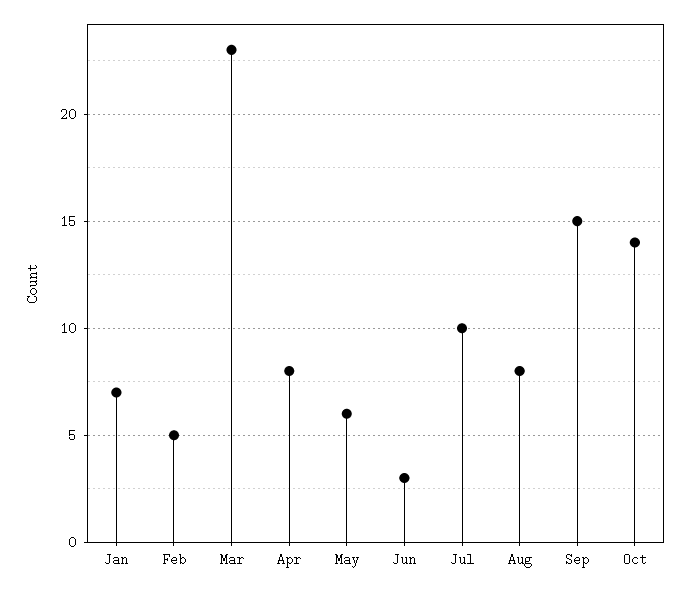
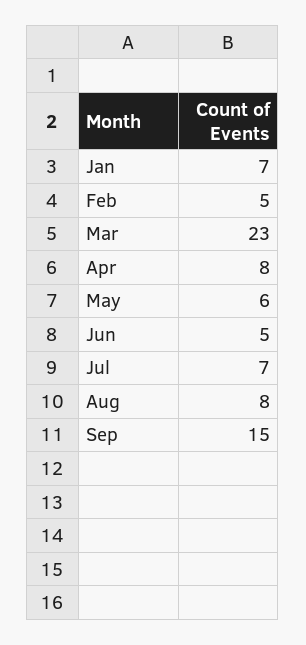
Jun: 3 -> 5
Jul: 10 -> 7
Oct: 14 -> none

